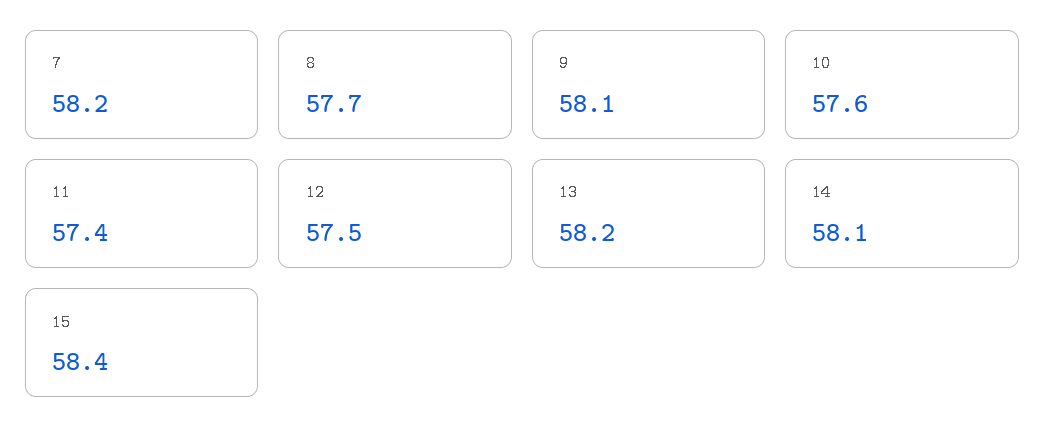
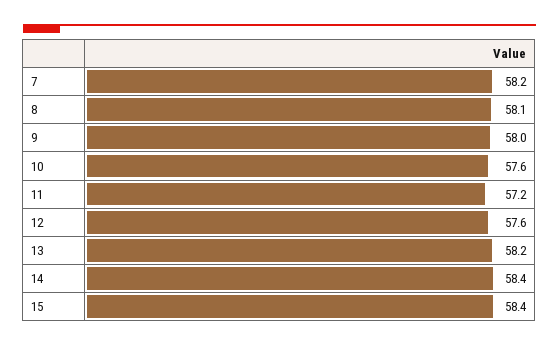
8: 57.7 -> 58.1
9: 58.1 -> 58
11: 57.4 -> 57.2
12: 57.5 -> 57.6
14: 58.1 -> 58.4

